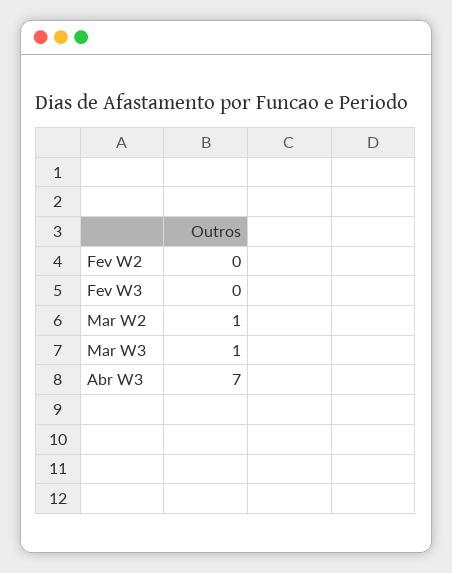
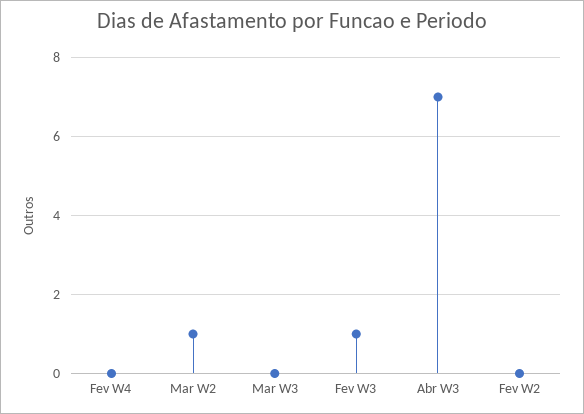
Fev W3: 0 -> 1
Mar W3: 1 -> 0
Fev W4: none -> 0

